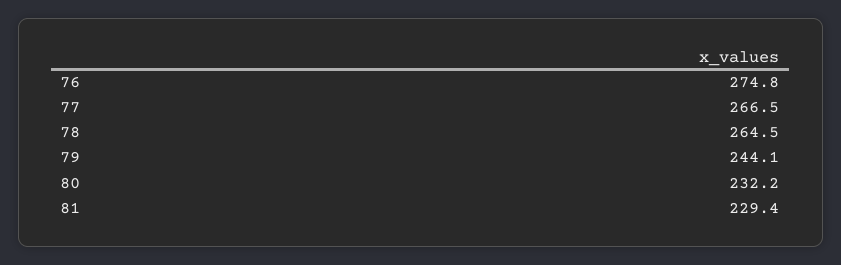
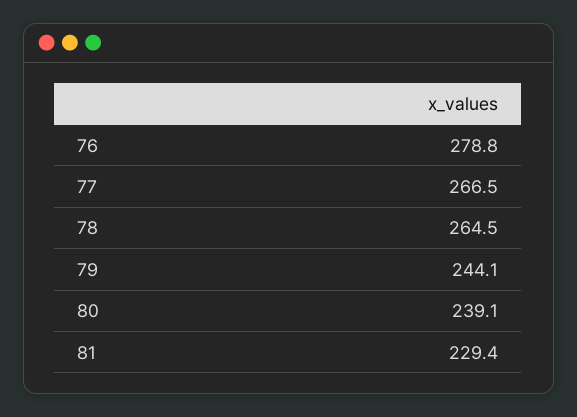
76: 274.8 -> 278.8
80: 232.2 -> 239.1

